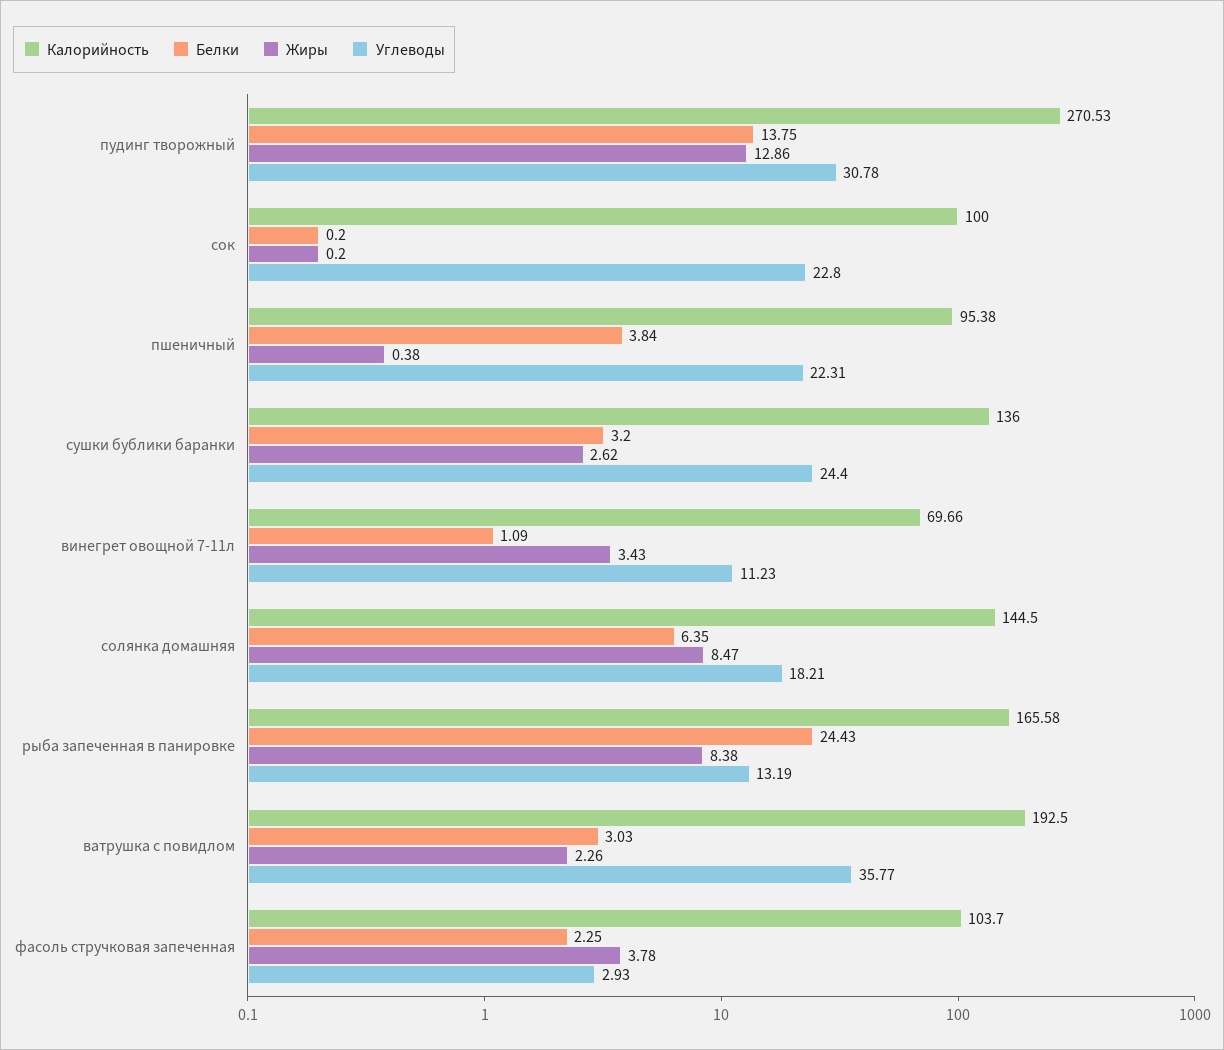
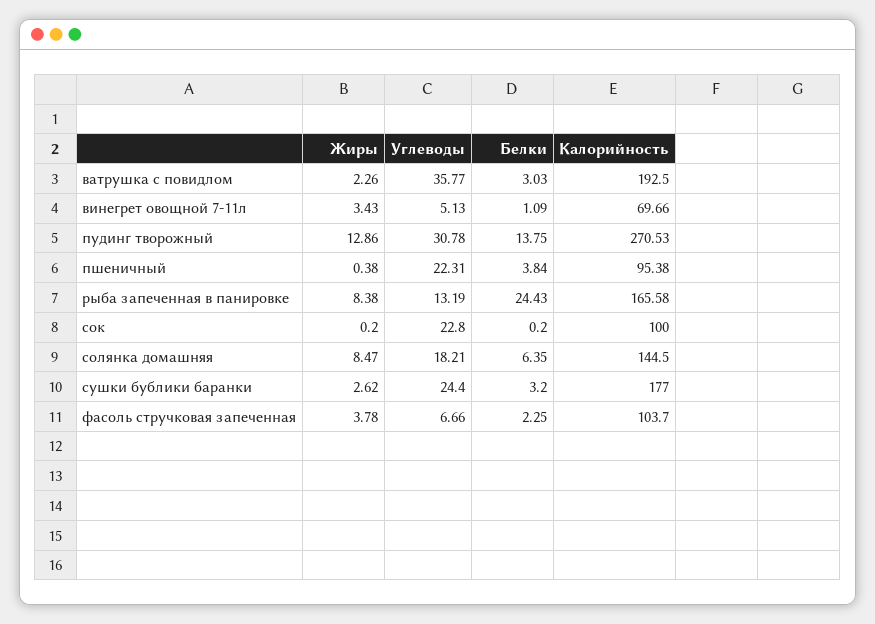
Калорийность, сушки бублики баранки: 136 -> 177
Углеводы, винегрет овощной 7-11л: 11.23 -> 5.13
Углеводы, фасоль стручковая запеченная: 2.93 -> 6.66

